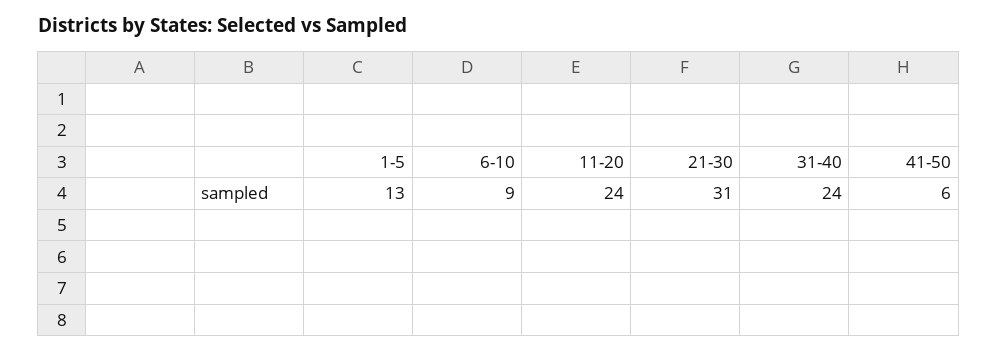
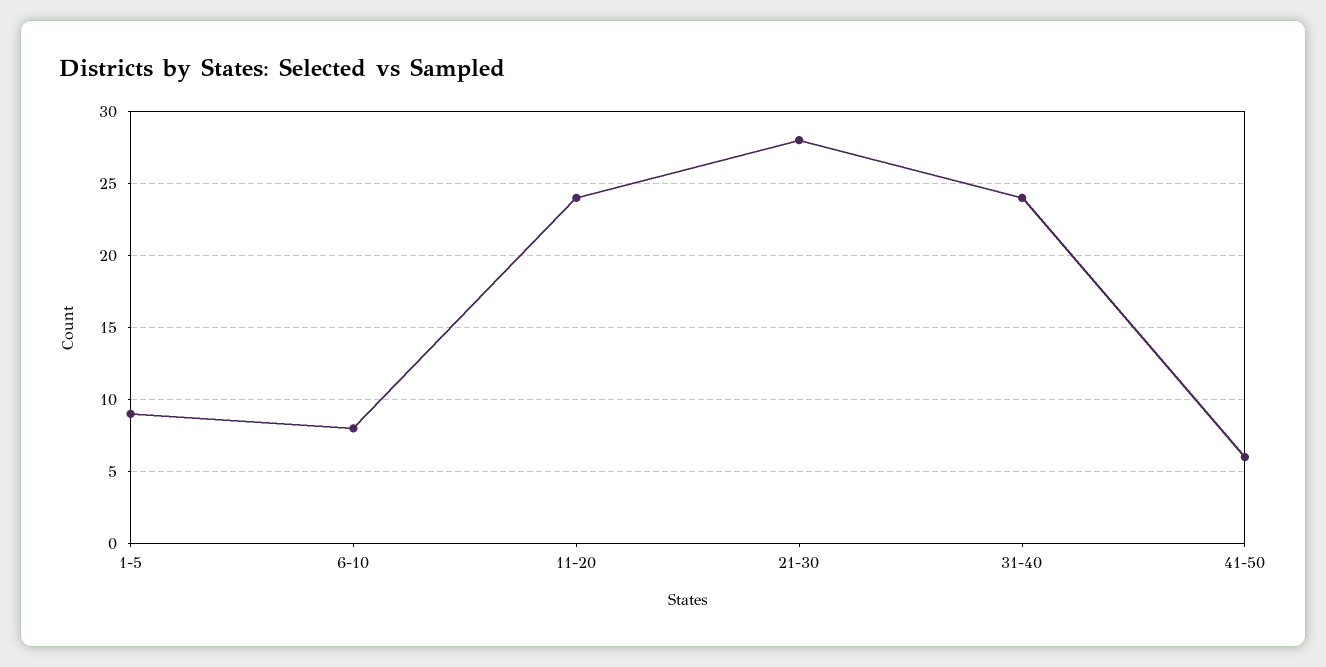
1-5: 13 -> 9
6-10: 9 -> 8
21-30: 31 -> 28

